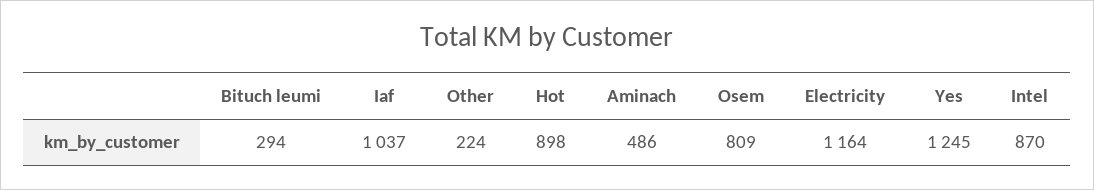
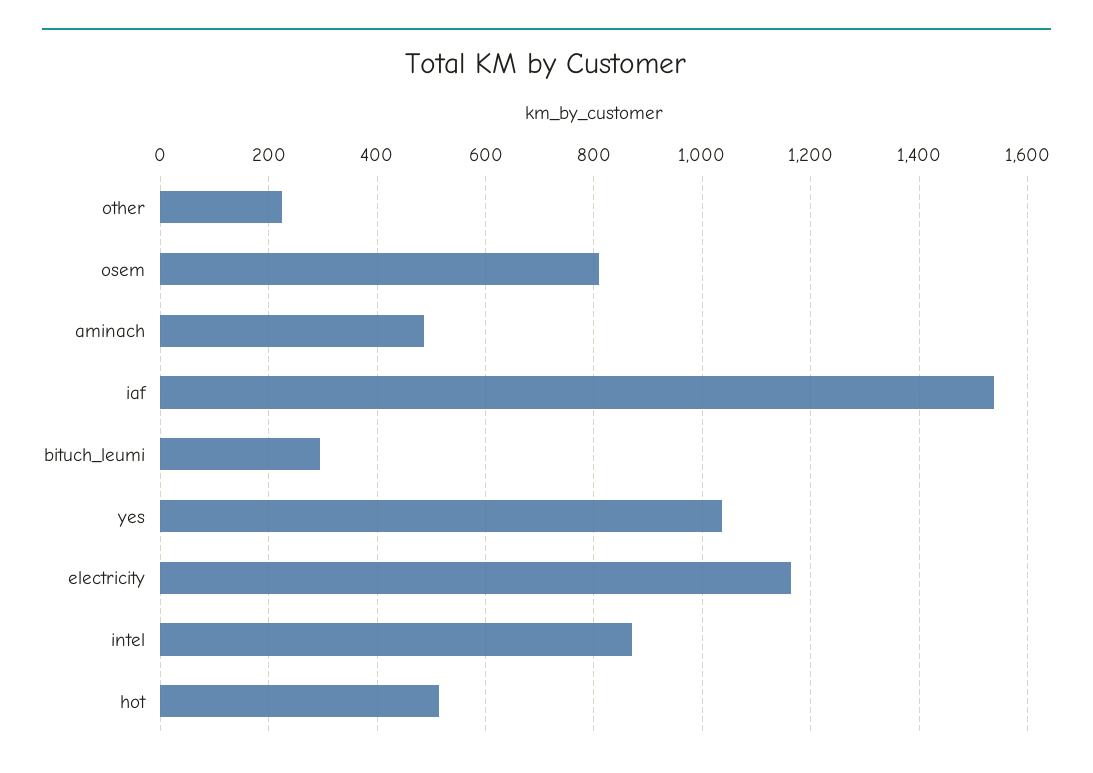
Iaf: 1037 -> 1540
Hot: 898 -> 520
Yes: 1245 -> 1040

